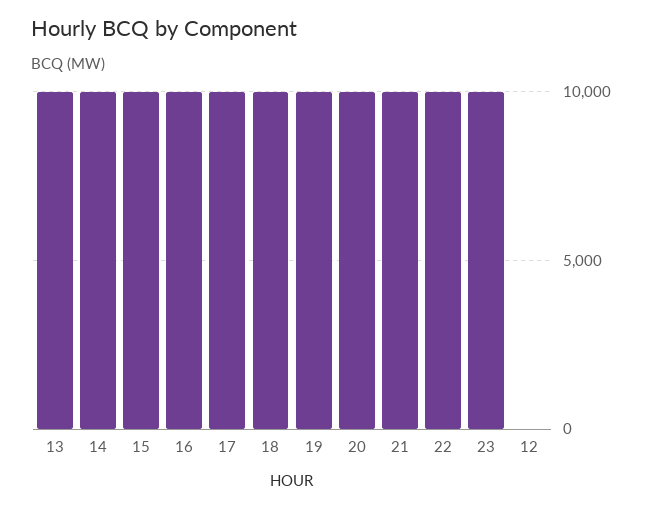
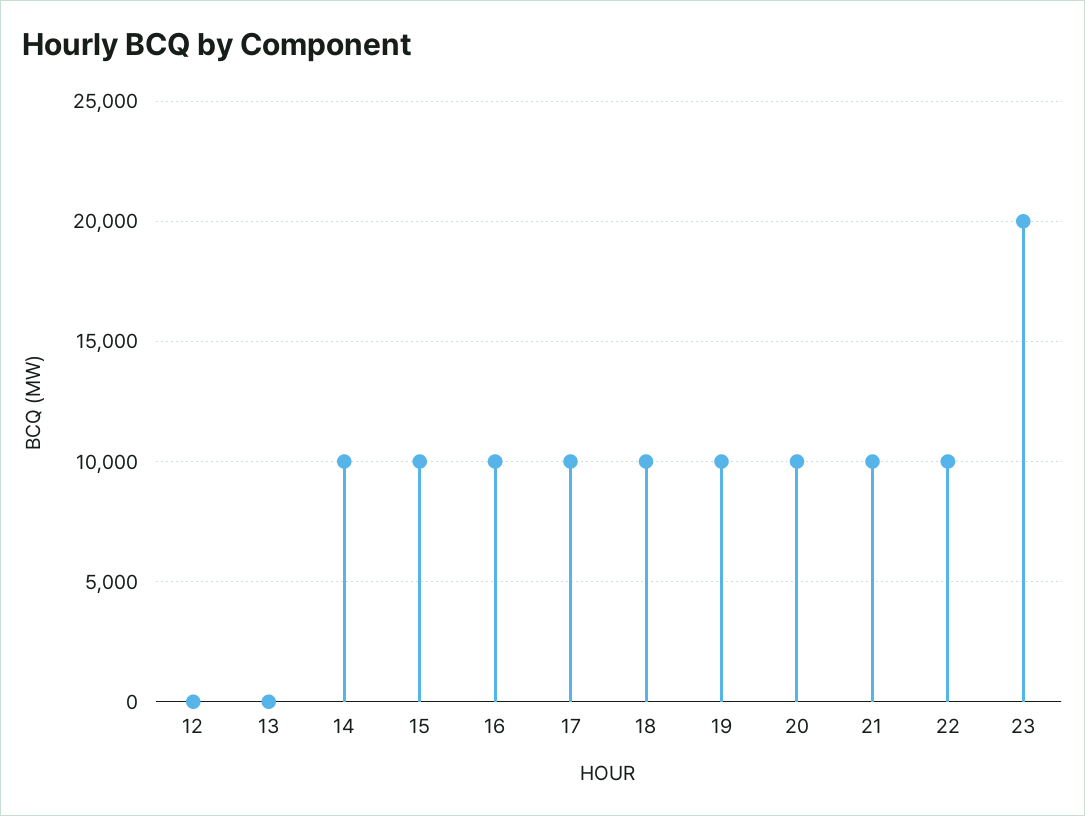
13: 10000 -> 0
23: 10000 -> 20000

